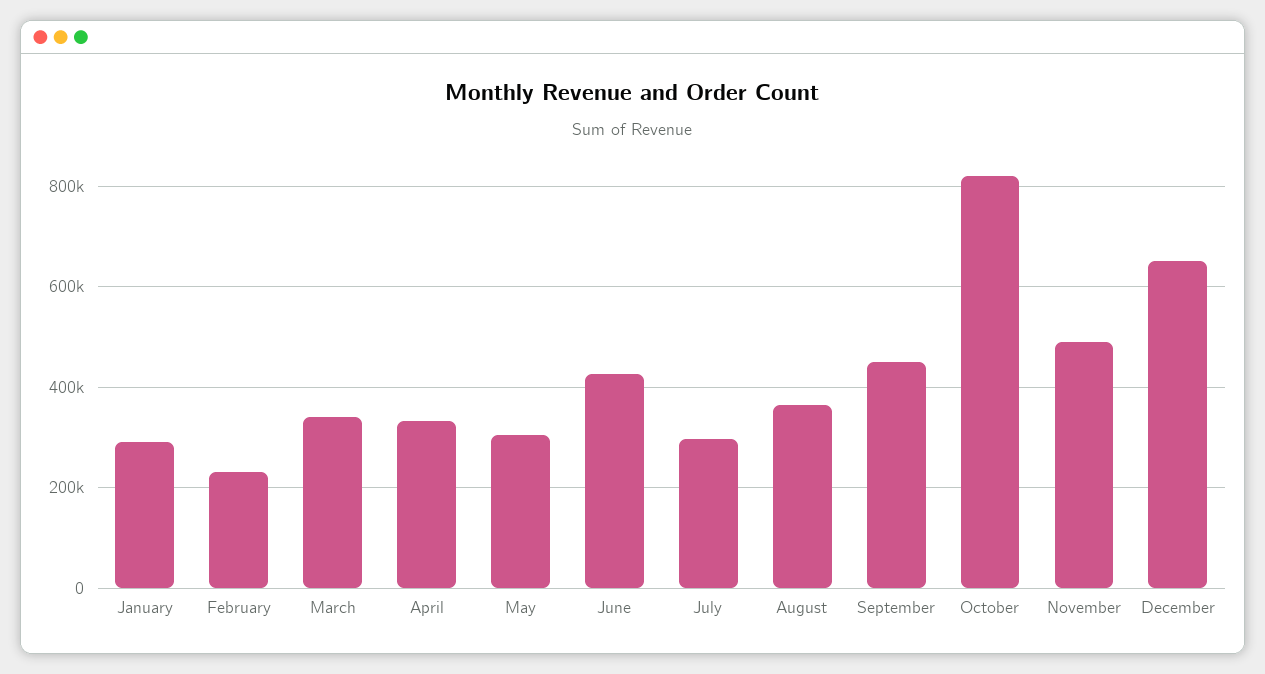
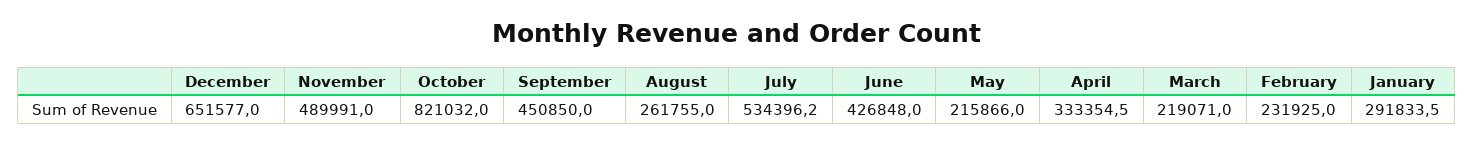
March: 340000 -> 219071
May: 300000 -> 215866
July: 300000 -> 534396.2
August: 360000 -> 261755

